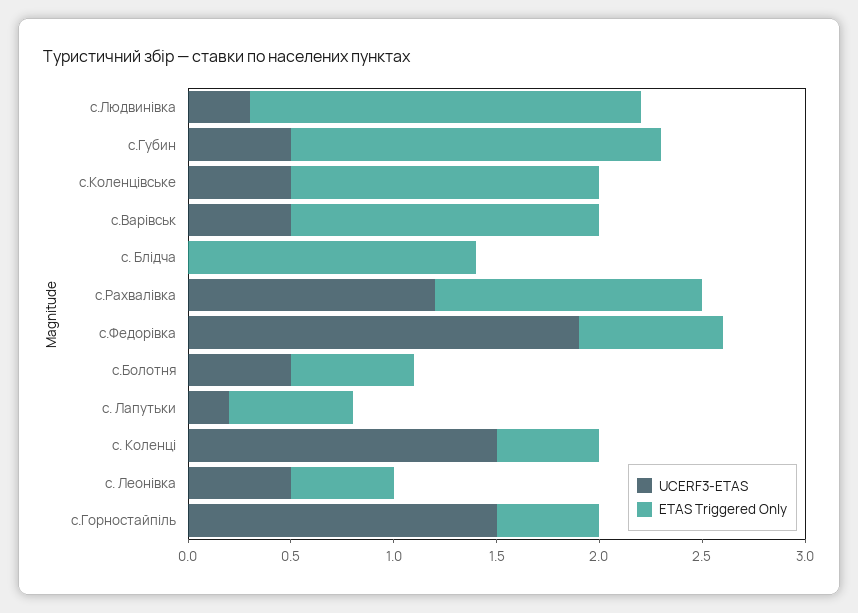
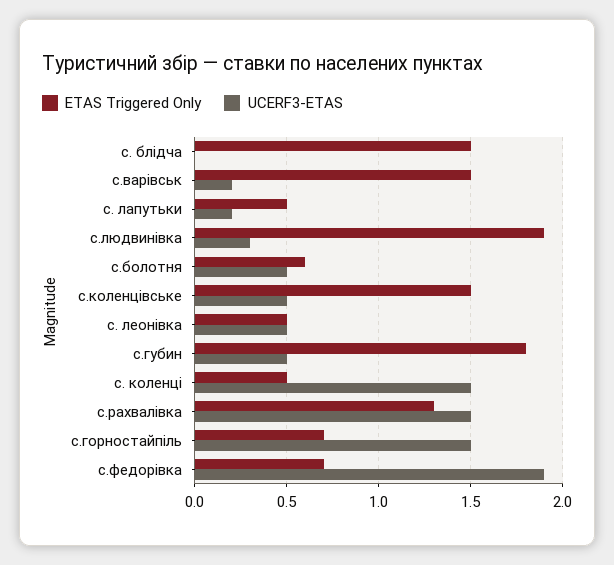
UCERF3-ETAS, с.Варівськ: 0.5 -> 0.2
ETAS Triggered Only, с. Блідча: 1.4 -> 1.5
UCERF3-ETAS, с.Рахвалівка: 1.2 -> 1.5
ETAS Triggered Only, с. Лапутьки: 0.6 -> 0.5
ETAS Triggered Only, с.Горностайпіль: 0.5 -> 0.7

